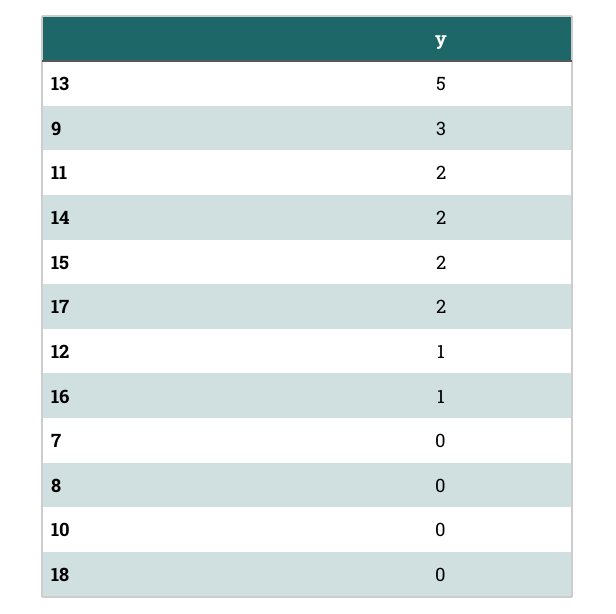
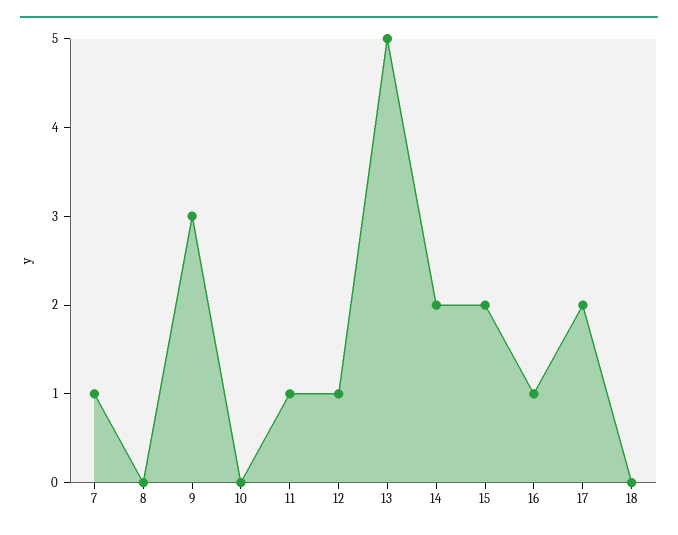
11: 2 -> 1
7: 0 -> 1

